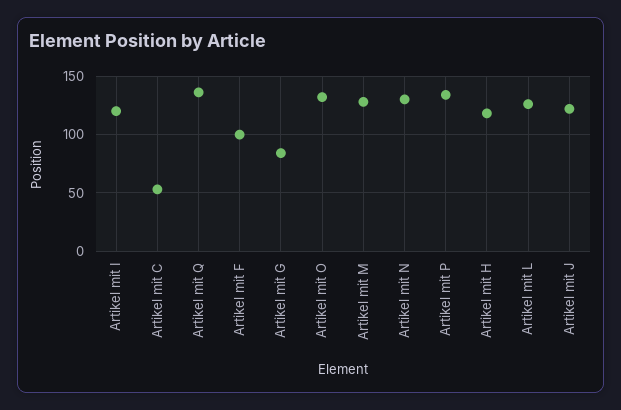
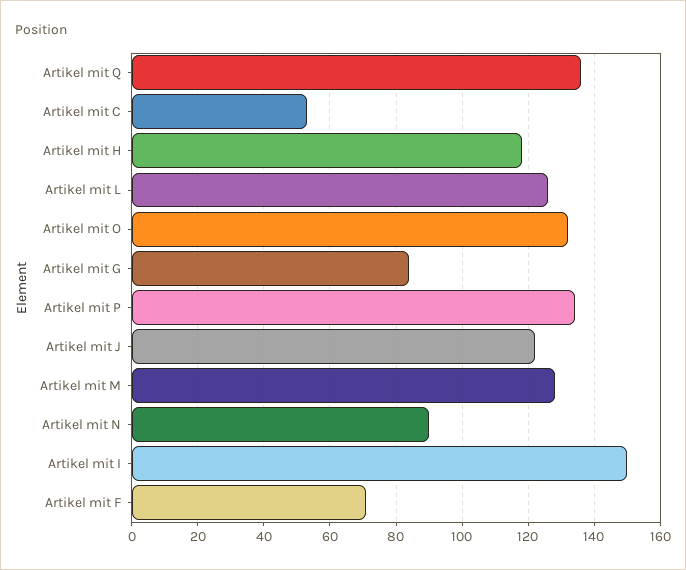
Artikel mit I: 120 -> 150
Artikel mit F: 100 -> 70
Artikel mit N: 130 -> 90

